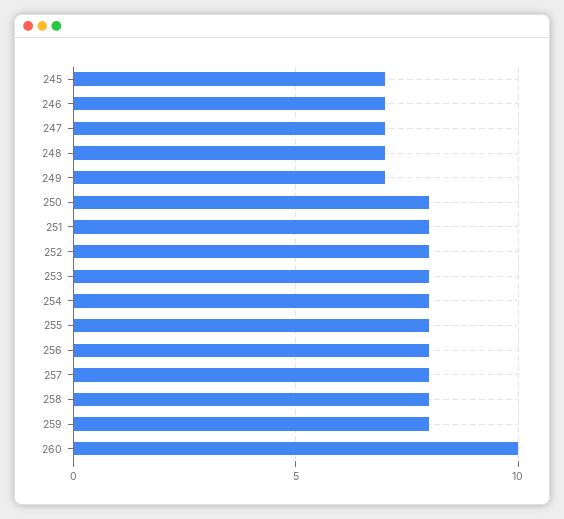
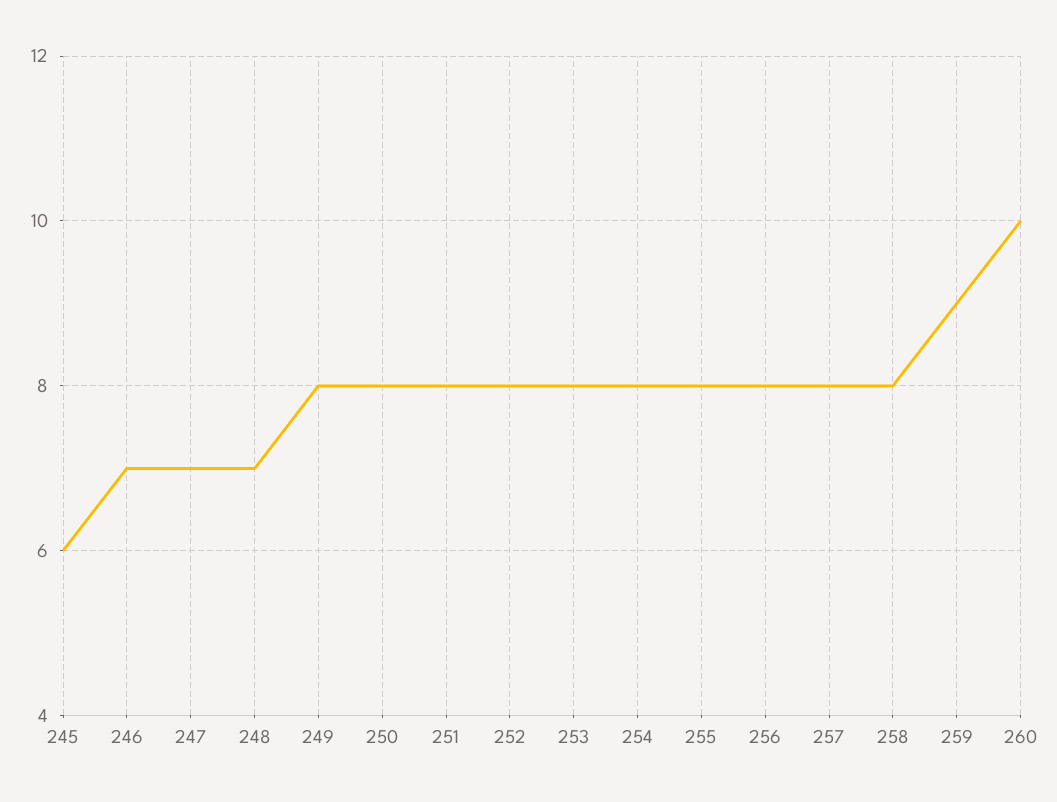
245: 7 -> 6
249: 7 -> 8
259: 8 -> 9

